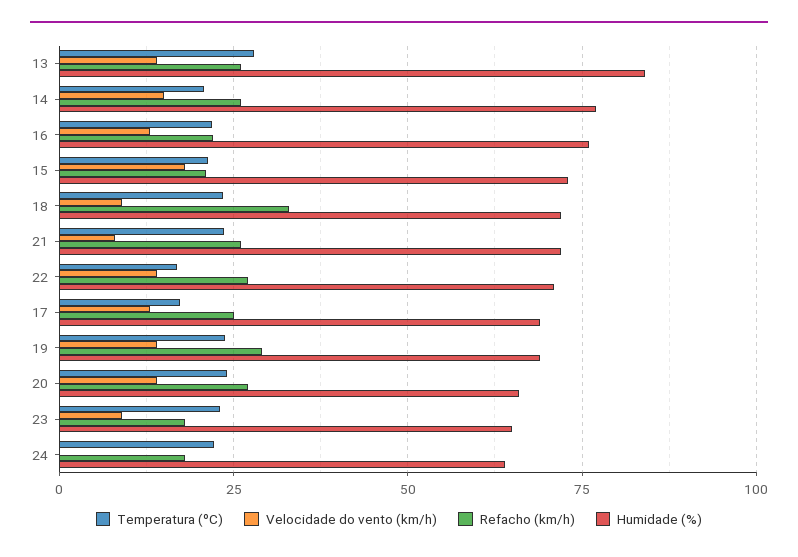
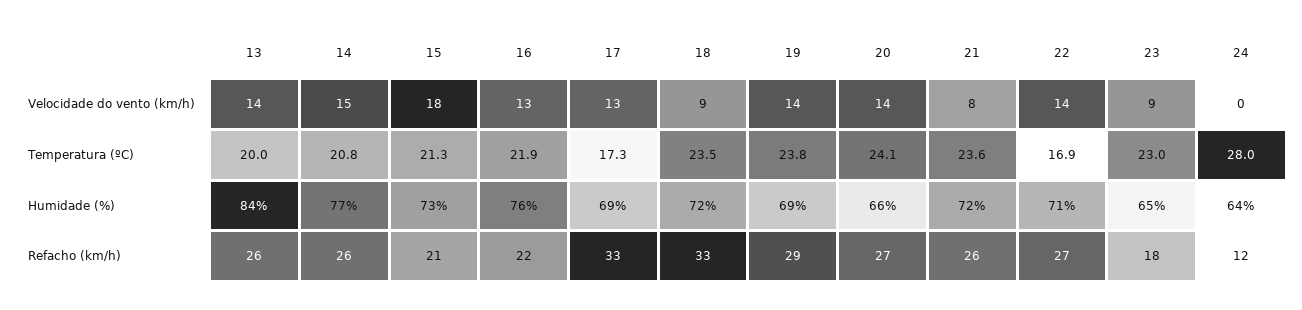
Temperatura (ºC), 13: 27.5 -> 20
Refacho (km/h), 17: 25 -> 33
Temperatura (ºC), 24: 22.5 -> 28
Refacho (km/h), 24: 17.5 -> 12

